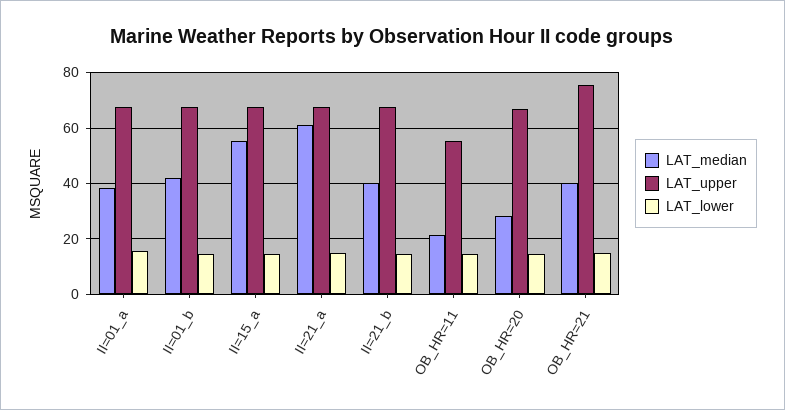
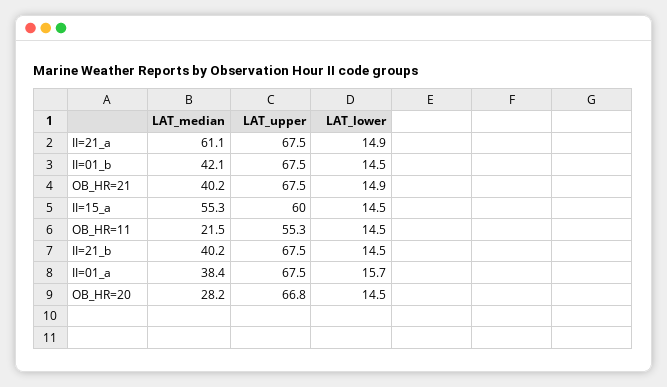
LAT_upper, II=15_a: 67.5 -> 60
LAT_upper, OB_HR=21: 75 -> 67.5

